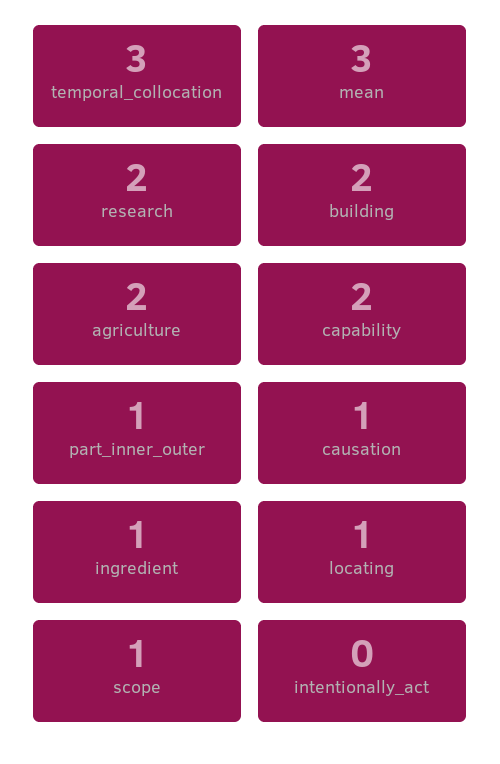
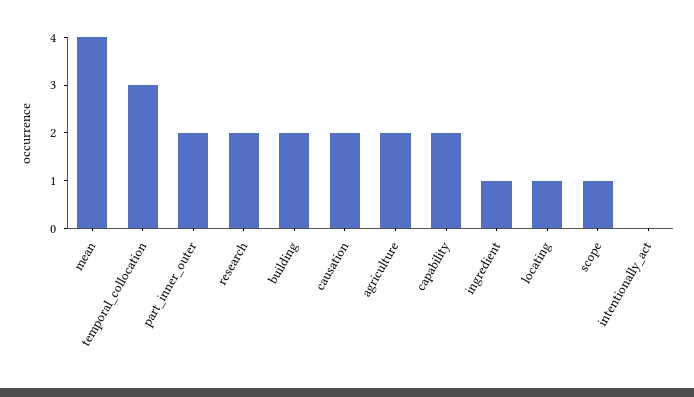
mean: 3 -> 4
part_inner_outer: 1 -> 2
causation: 1 -> 2

